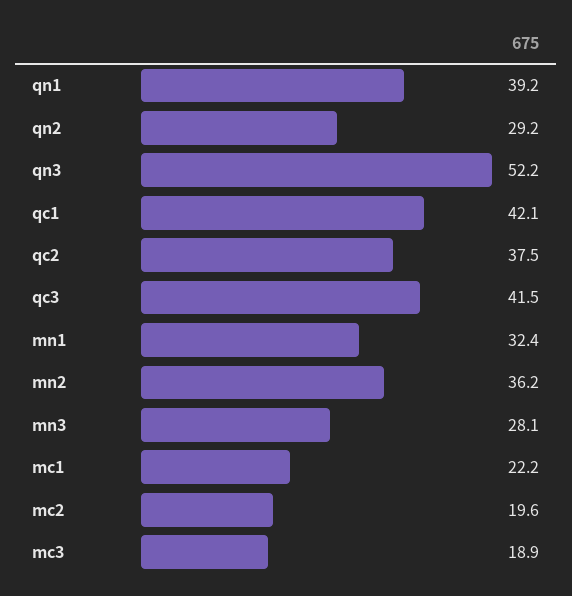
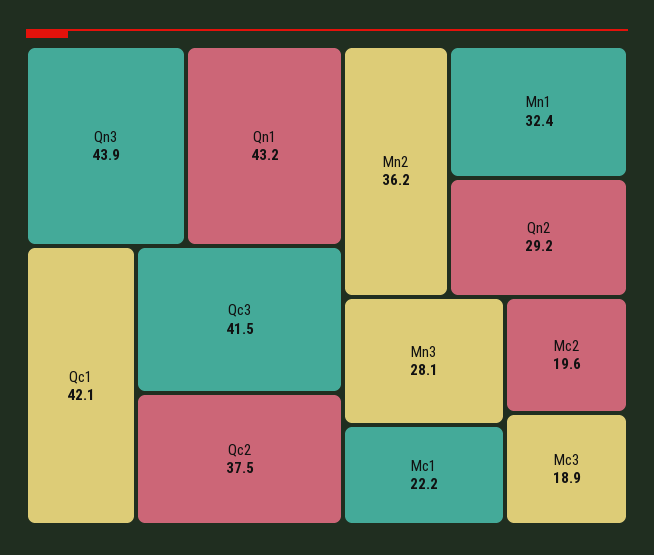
qn1: 39.2 -> 43.2
qn3: 52.2 -> 43.9

